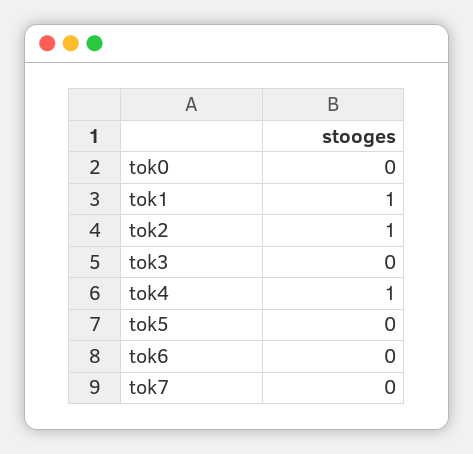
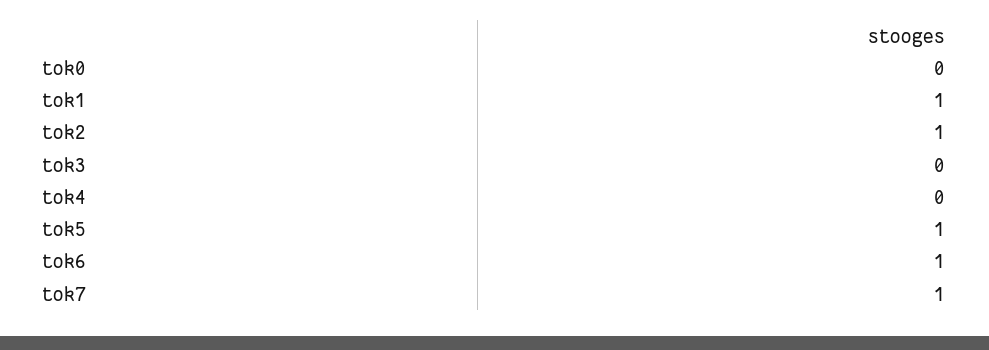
tok4: 1 -> 0
tok5: 0 -> 1
tok6: 0 -> 1
tok7: 0 -> 1

